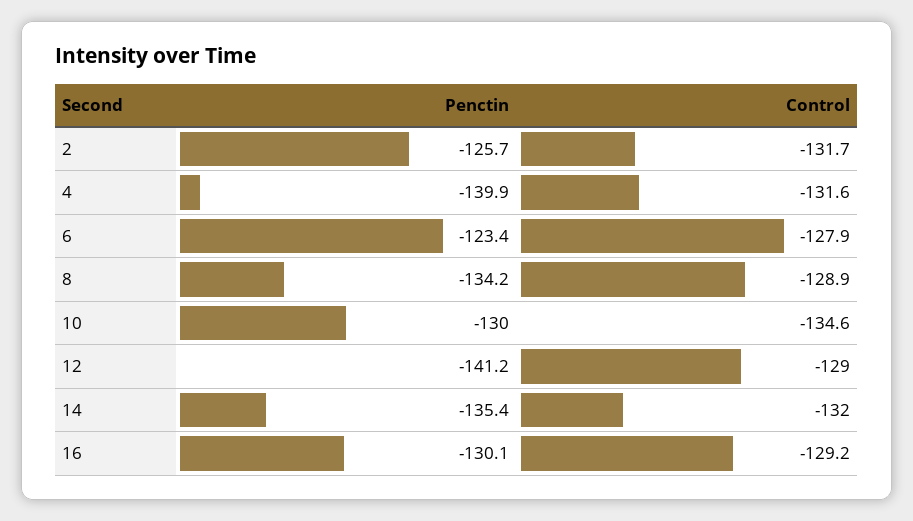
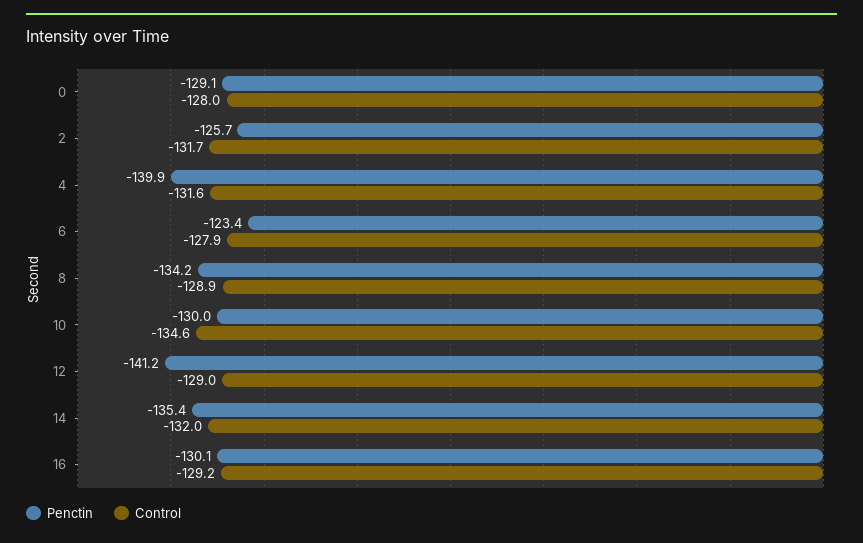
Penctin, 0: none -> -129.1
Control, 0: none -> -128

